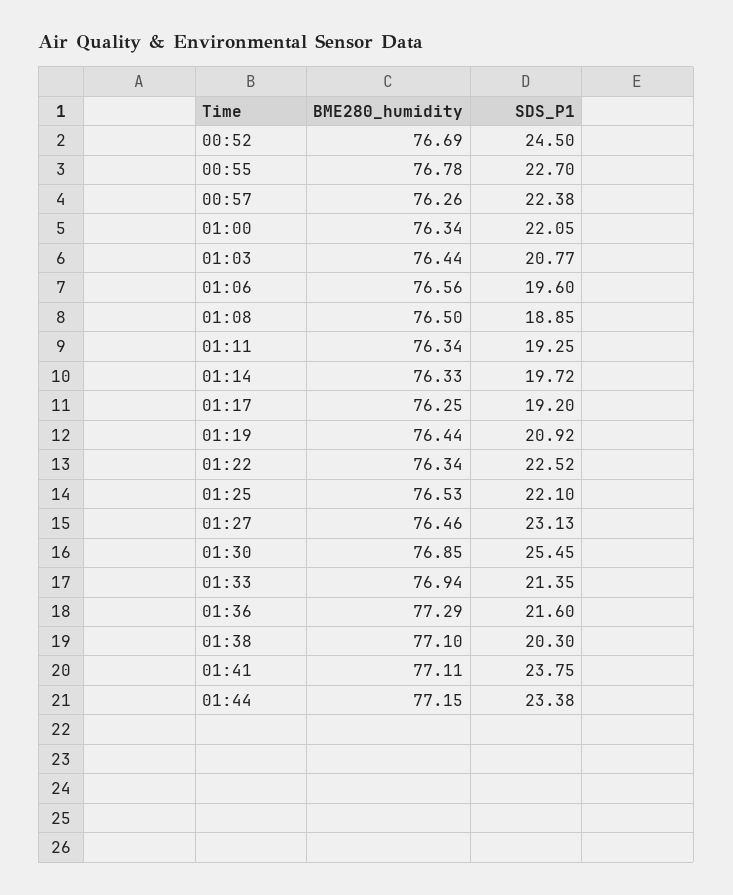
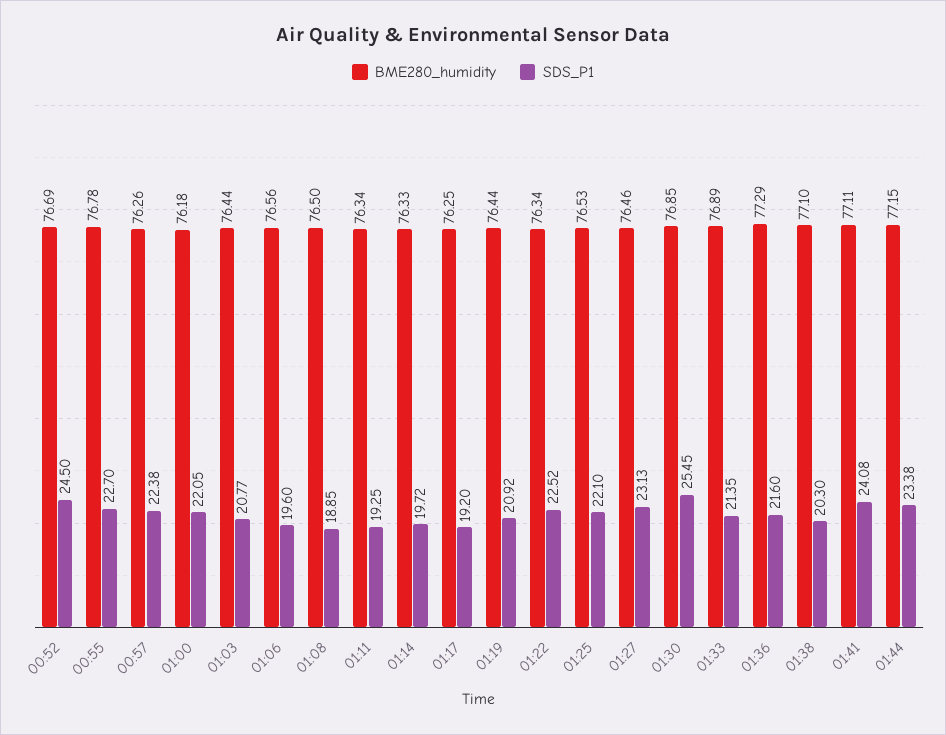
BME280_humidity, 01:00: 76.34 -> 76.18
BME280_humidity, 01:33: 76.94 -> 76.89
SDS_P1, 01:41: 23.75 -> 24.08

